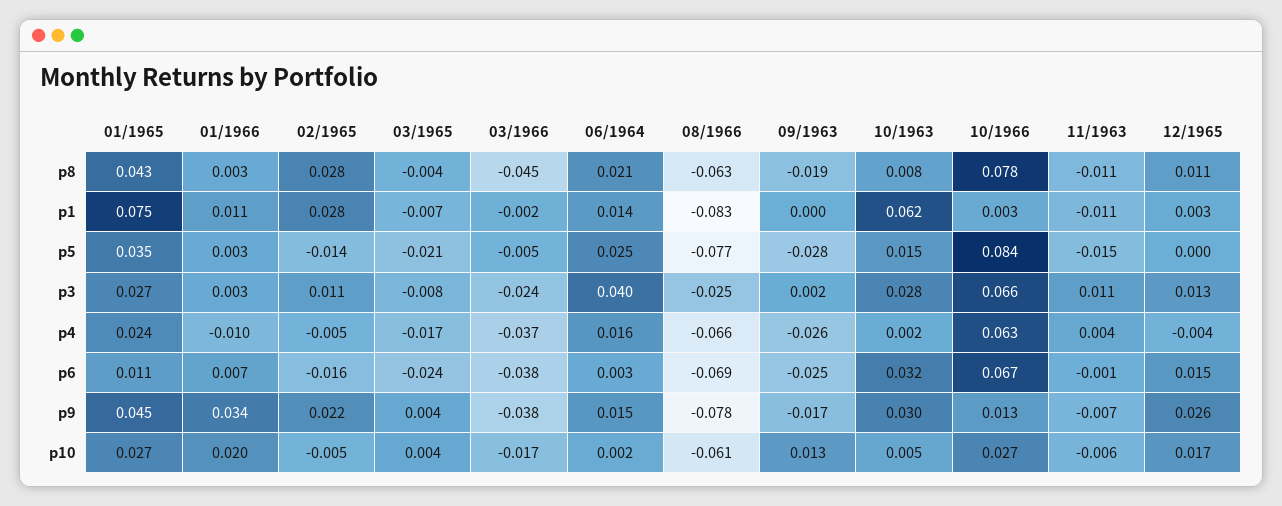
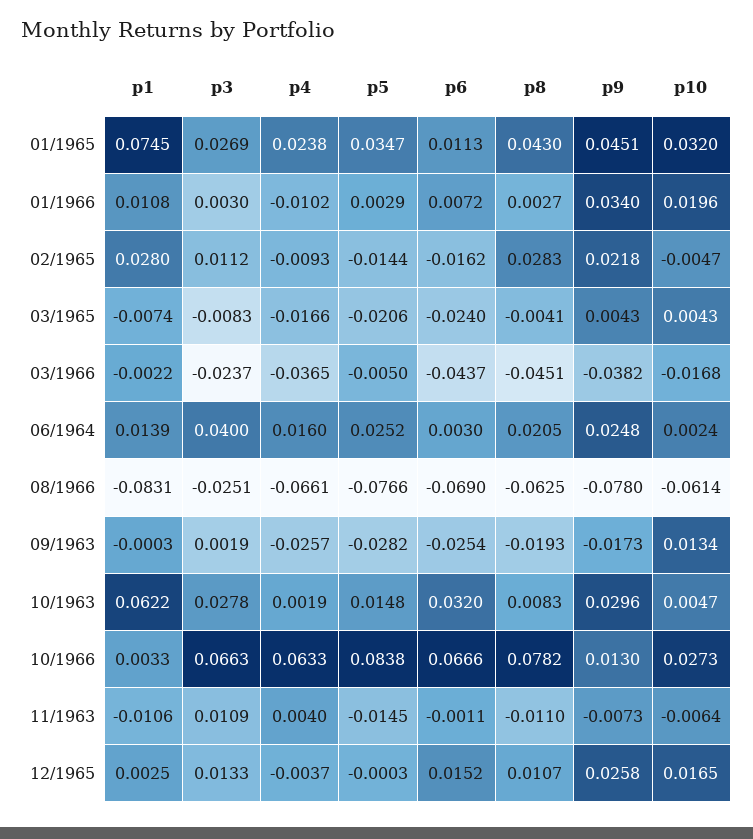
02/1965, p4: -0.005 -> -0.0093
03/1966, p6: -0.038 -> -0.0437
06/1964, p9: 0.015 -> 0.0248
01/1965, p10: 0.027 -> 0.032

